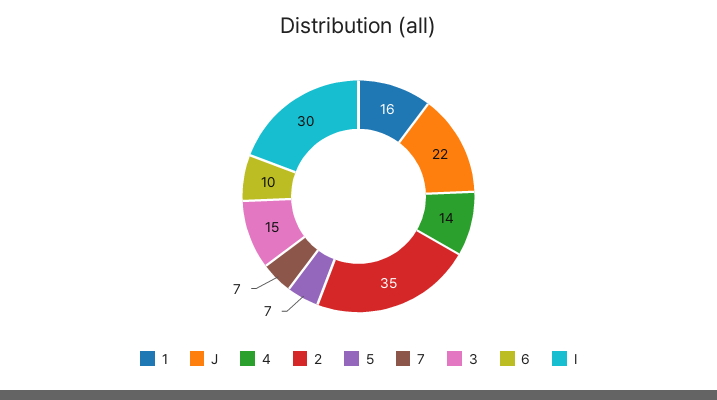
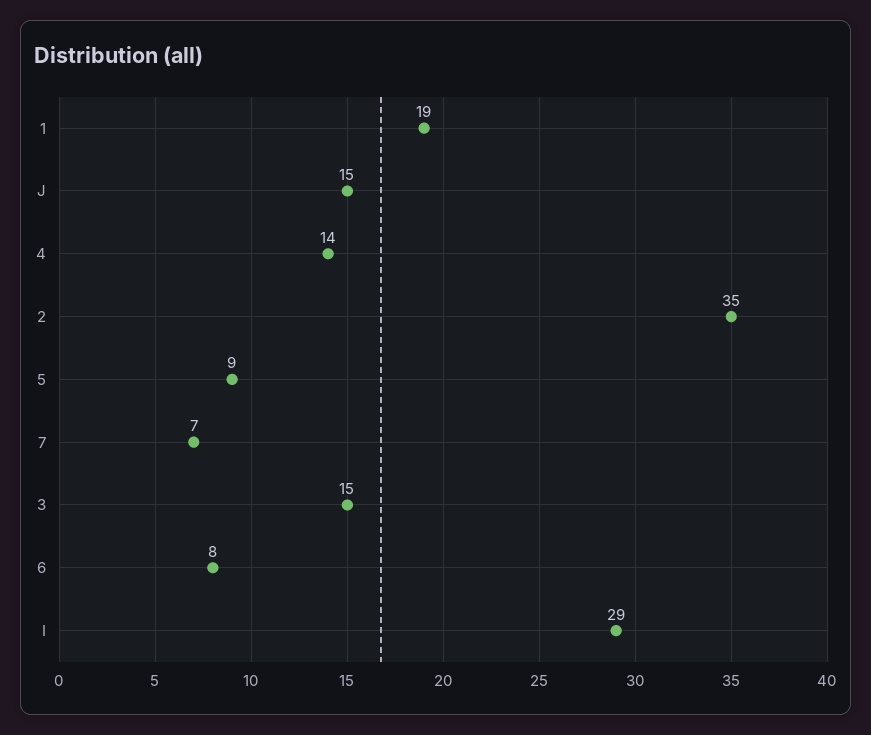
1: 16 -> 19
J: 22 -> 15
5: 7 -> 9
6: 10 -> 8
I: 30 -> 29

